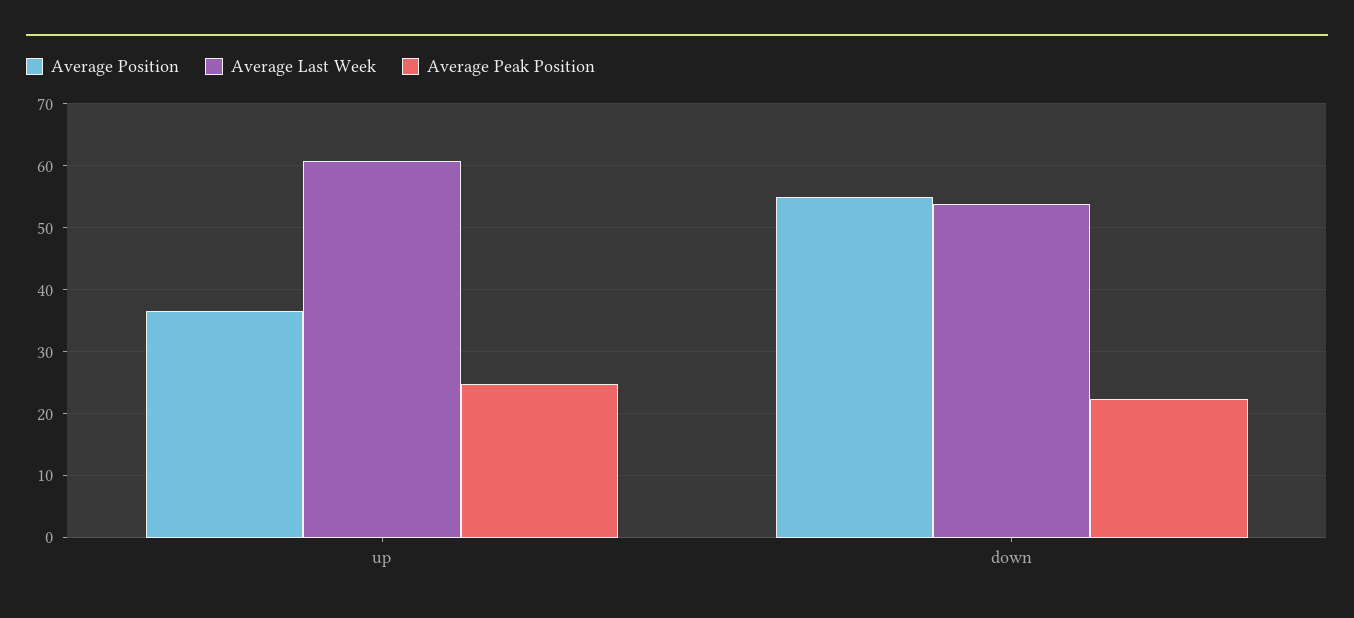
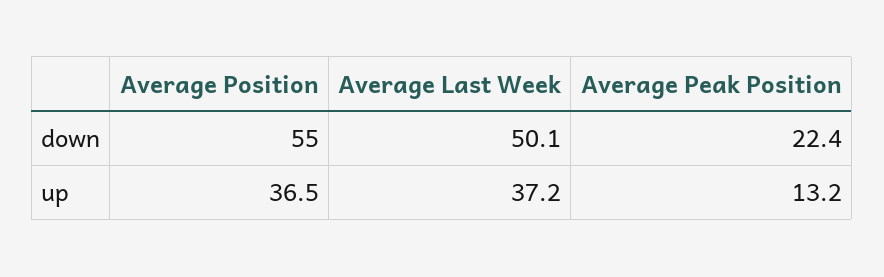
Average Last Week, up: 61 -> 37.2
Average Peak Position, up: 25 -> 13.2
Average Last Week, down: 54 -> 50.1

